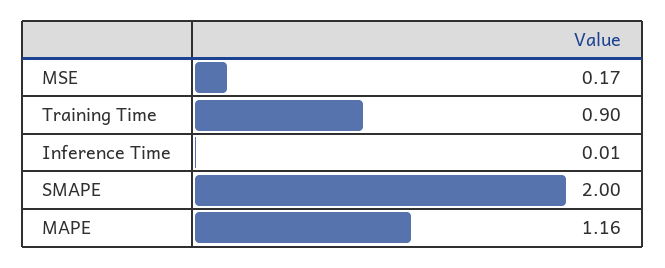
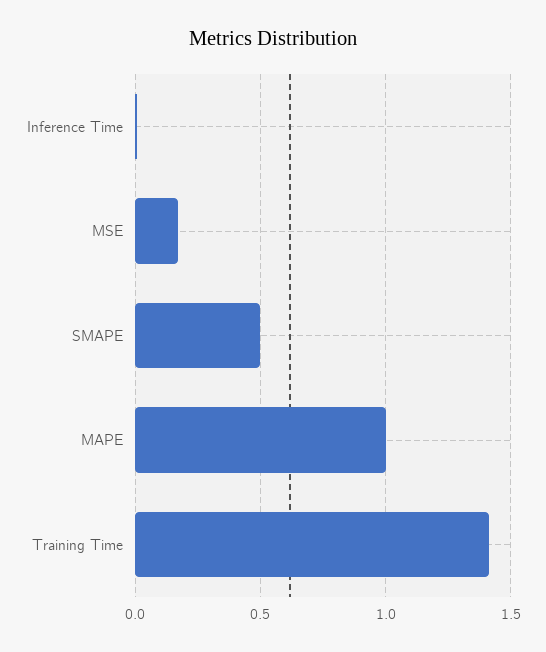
Training Time: 0.9 -> 1.4
SMAPE: 2 -> 0.5
MAPE: 1.16 -> 1

